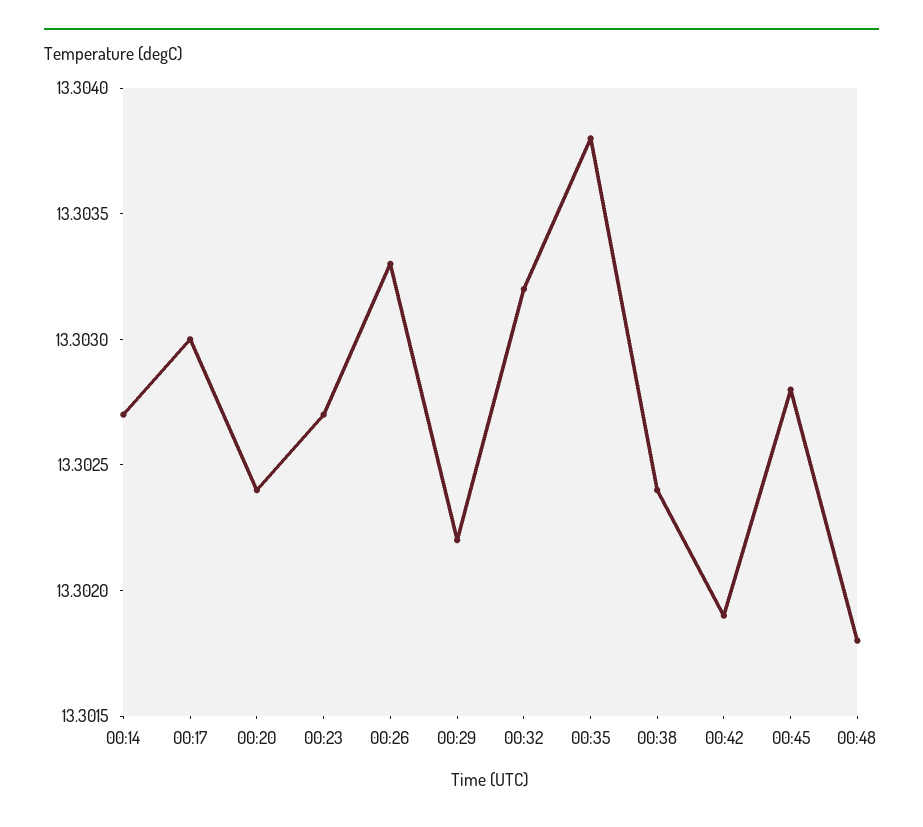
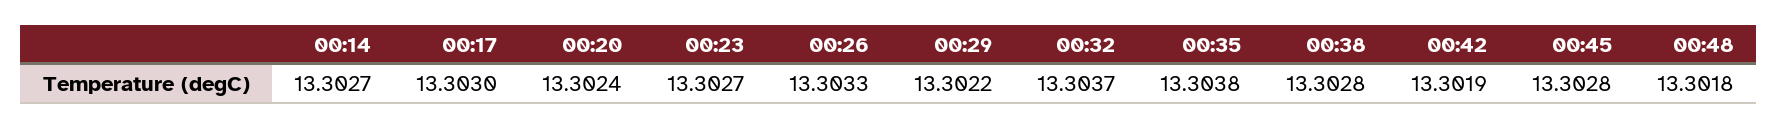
00:32: 13.3032 -> 13.3037
00:38: 13.3024 -> 13.3028

